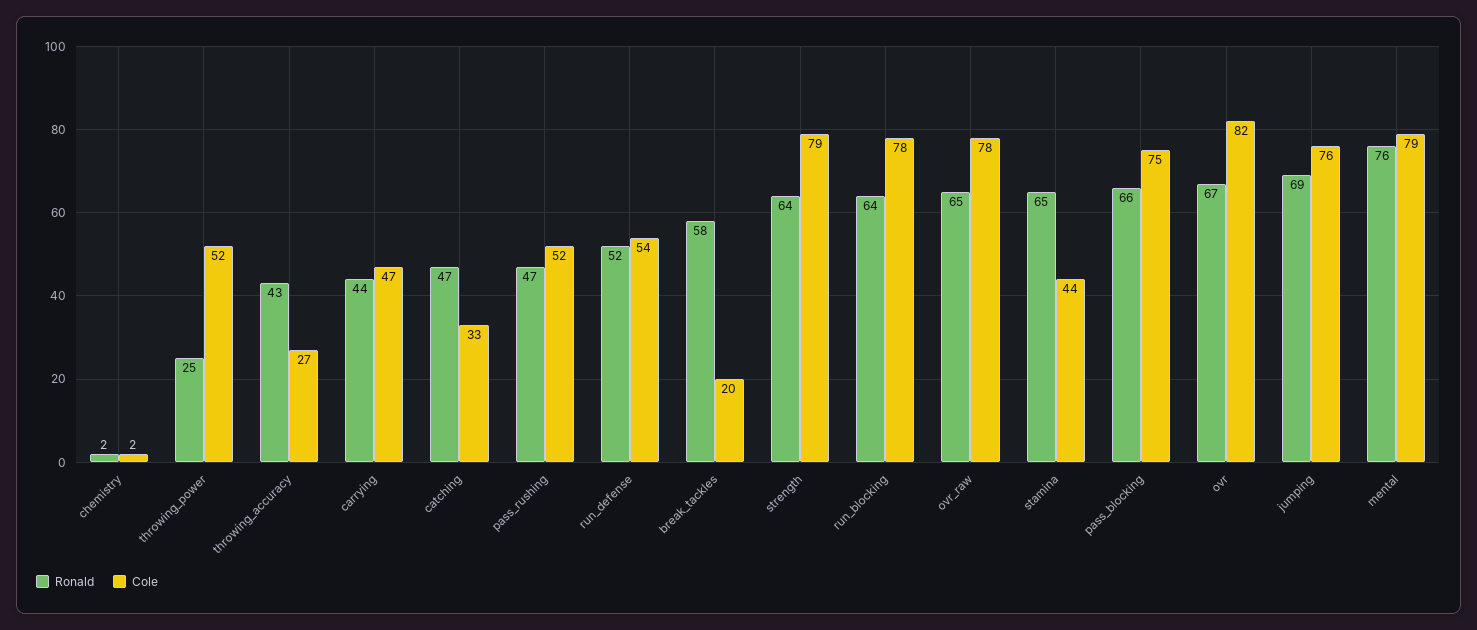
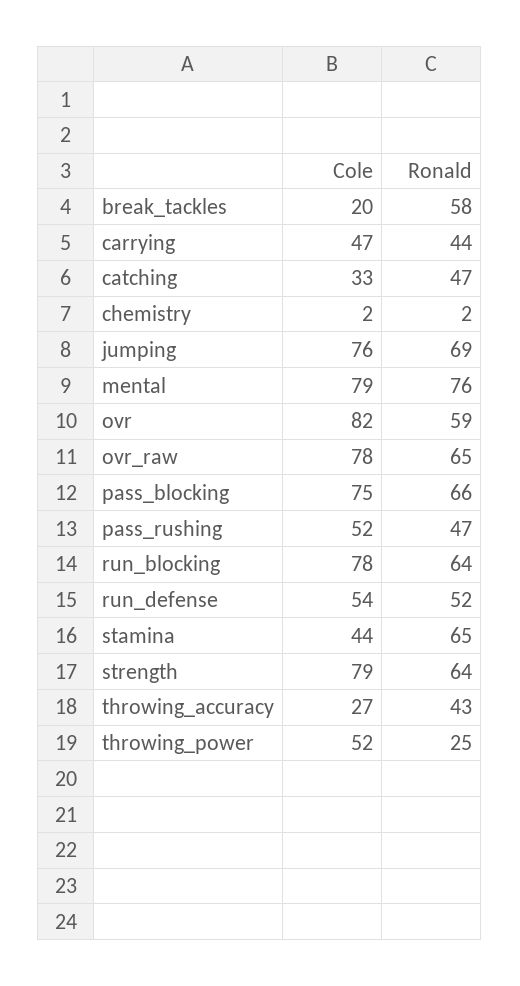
Ronald, ovr: 67 -> 59

